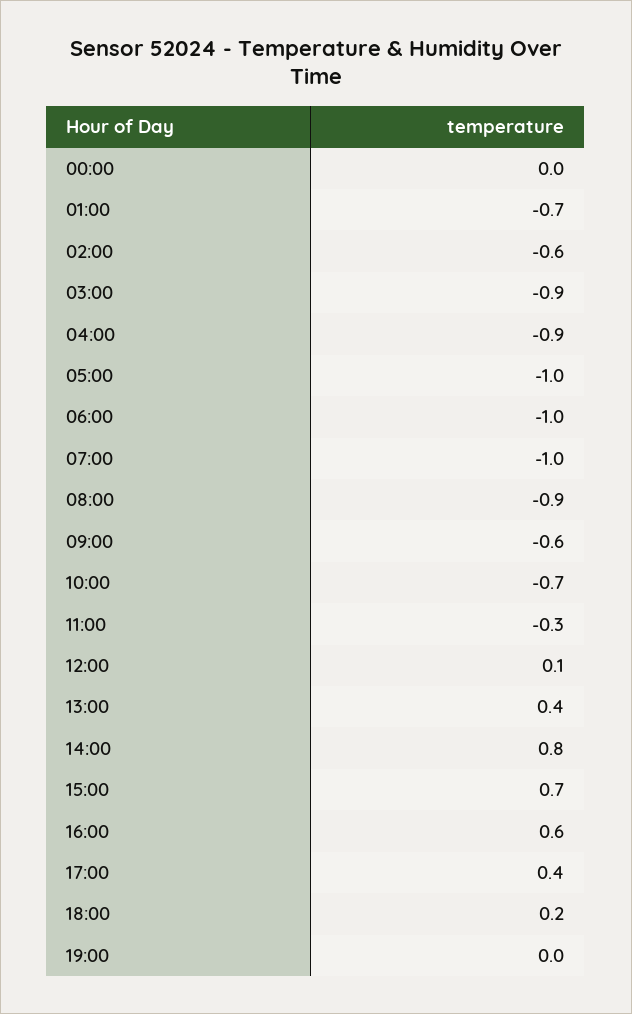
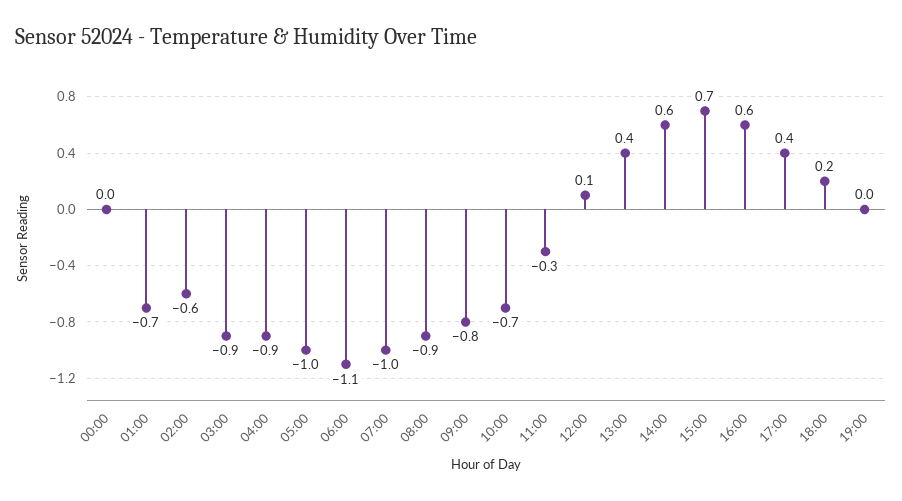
06:00: -1 -> -1.1
09:00: -0.6 -> -0.8
14:00: 0.8 -> 0.6

